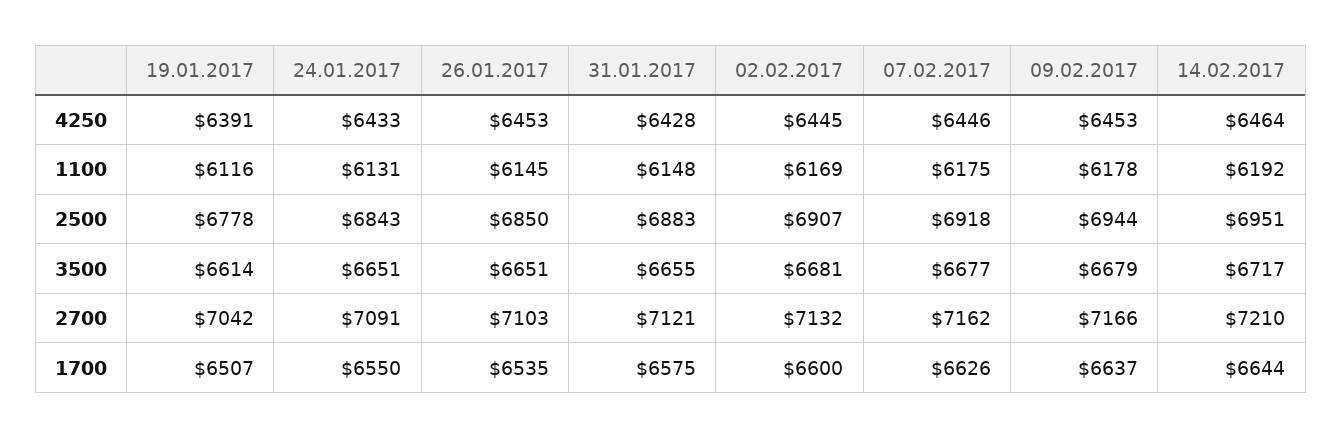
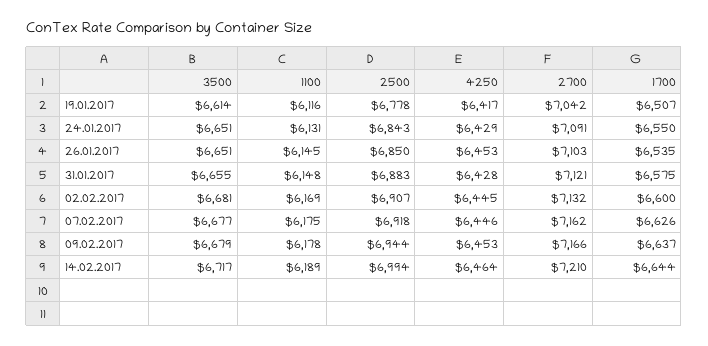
19.01.2017, 4250: 6391 -> 6417
24.01.2017, 4250: 6433 -> 6429
14.02.2017, 1100: 6192 -> 6189
14.02.2017, 2500: 6951 -> 6994

